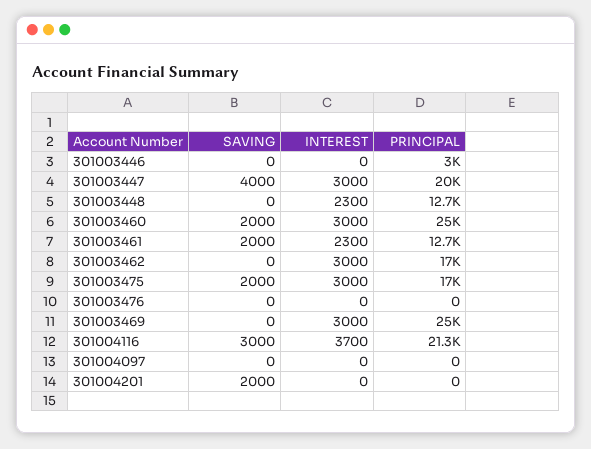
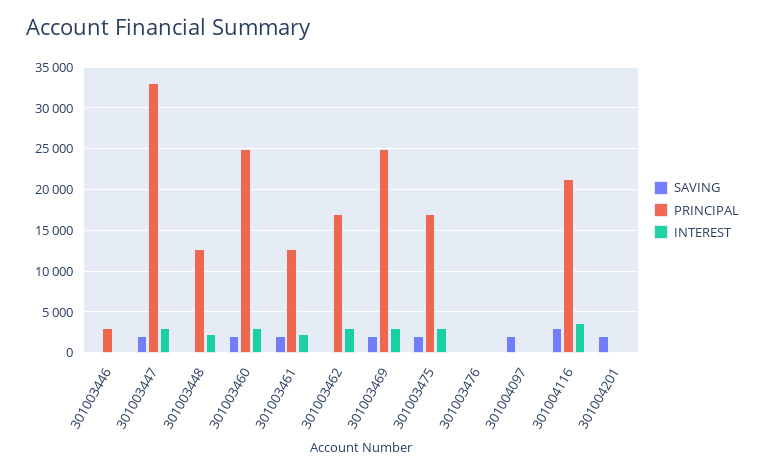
SAVING, 301003447: 4000 -> 2000
PRINCIPAL, 301003447: 20000 -> 33000
SAVING, 301003469: 0 -> 2000
SAVING, 301004097: 0 -> 2000

